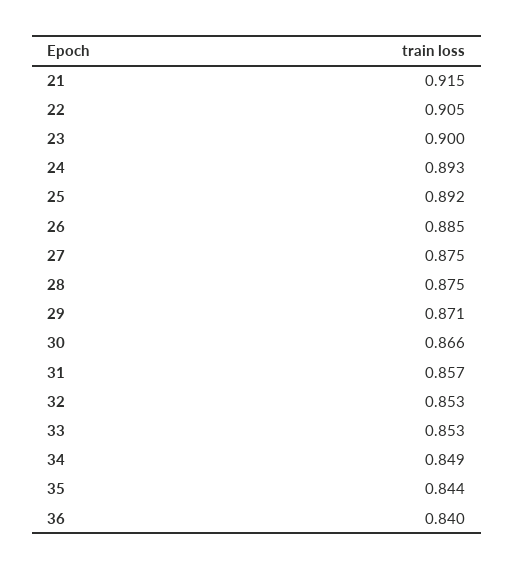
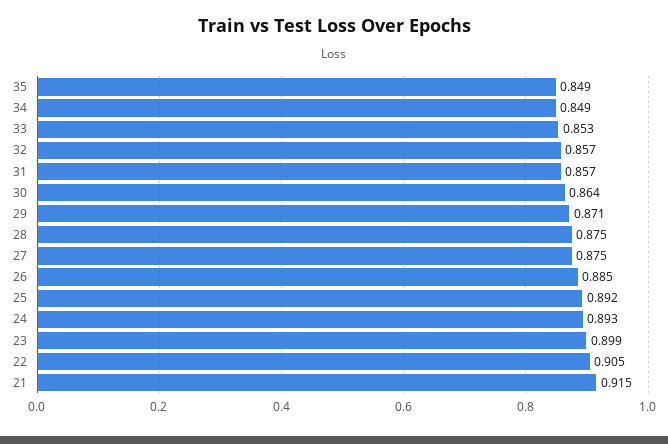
23: 0.9 -> 0.899
30: 0.866 -> 0.864
32: 0.853 -> 0.857
35: 0.844 -> 0.849
36: 0.84 -> none

